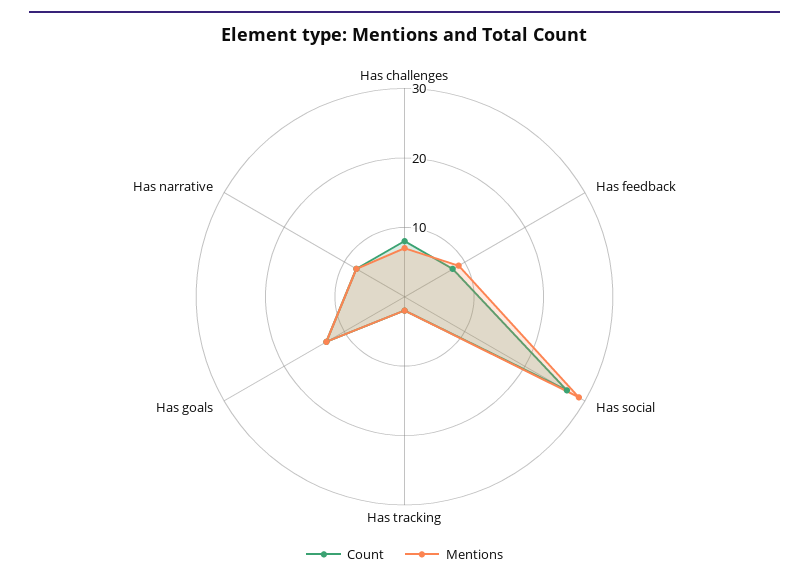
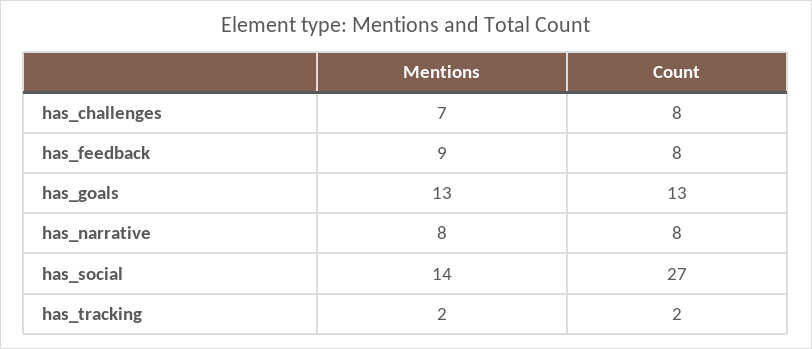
Mentions, Has social: 30 -> 14

